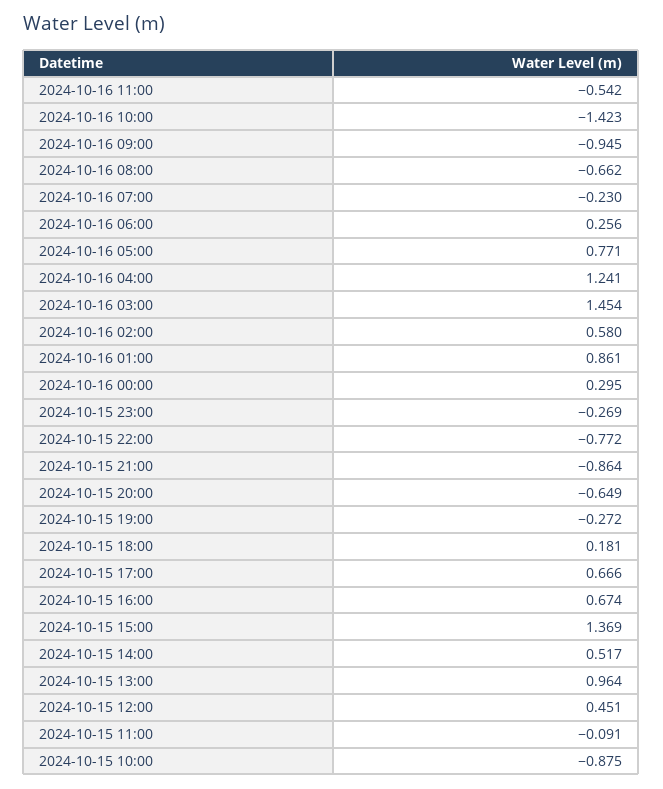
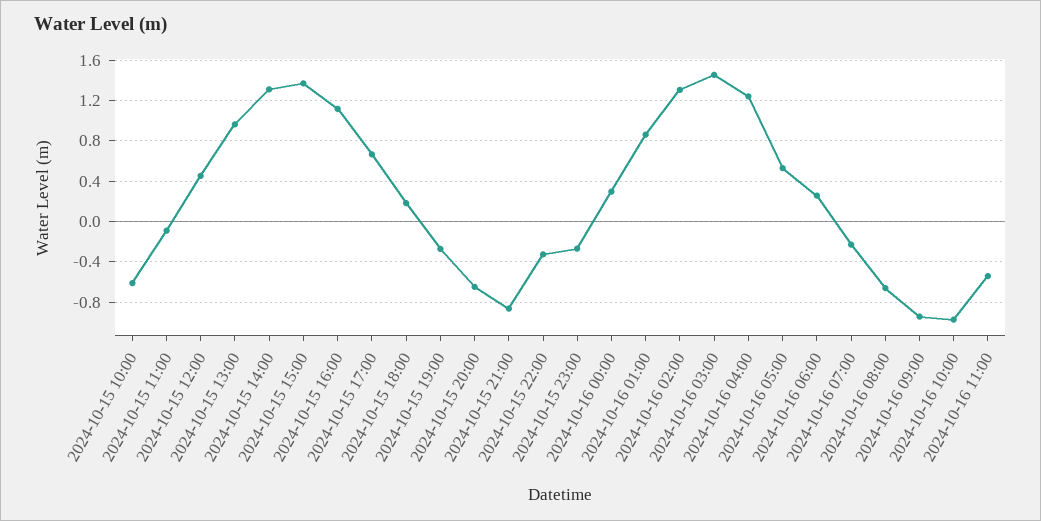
2024-10-16 10:00: -1.423 -> -1
2024-10-16 05:00: 0.771 -> 0.5
2024-10-16 02:00: 0.58 -> 1.3
2024-10-15 22:00: -0.772 -> -0.3
2024-10-15 16:00: 0.674 -> 1.1
2024-10-15 14:00: 0.517 -> 1.3
2024-10-15 10:00: -0.875 -> -0.6

